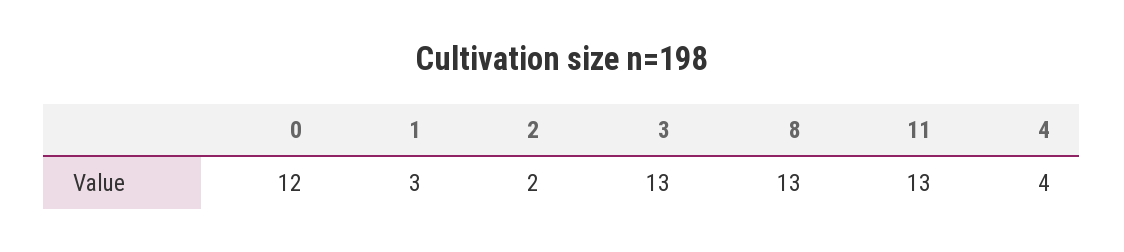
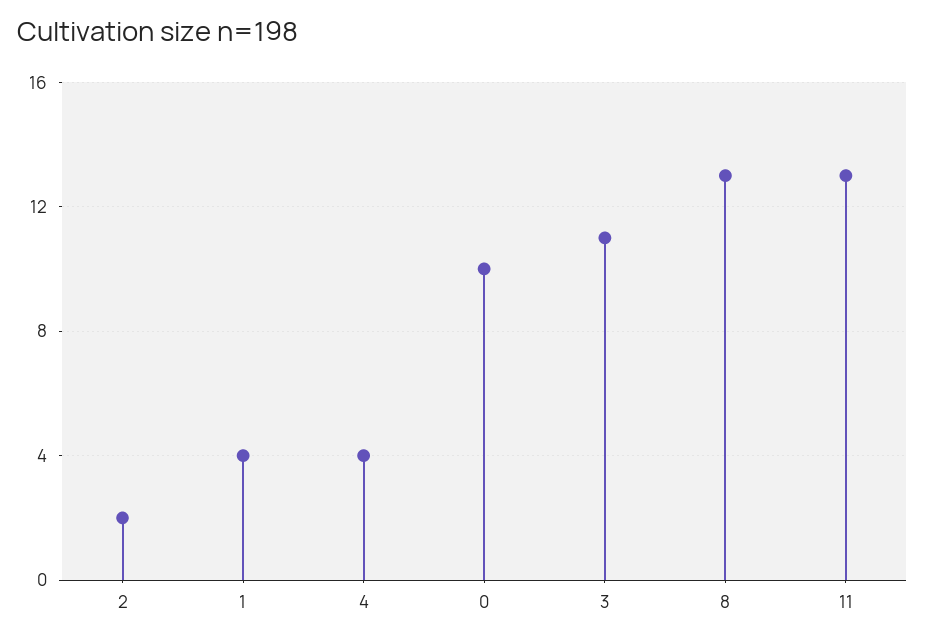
0: 12 -> 10
1: 3 -> 4
3: 13 -> 11

